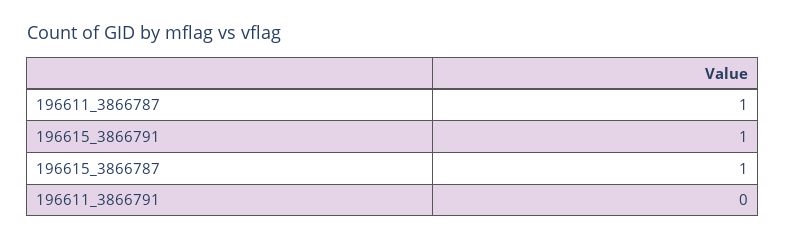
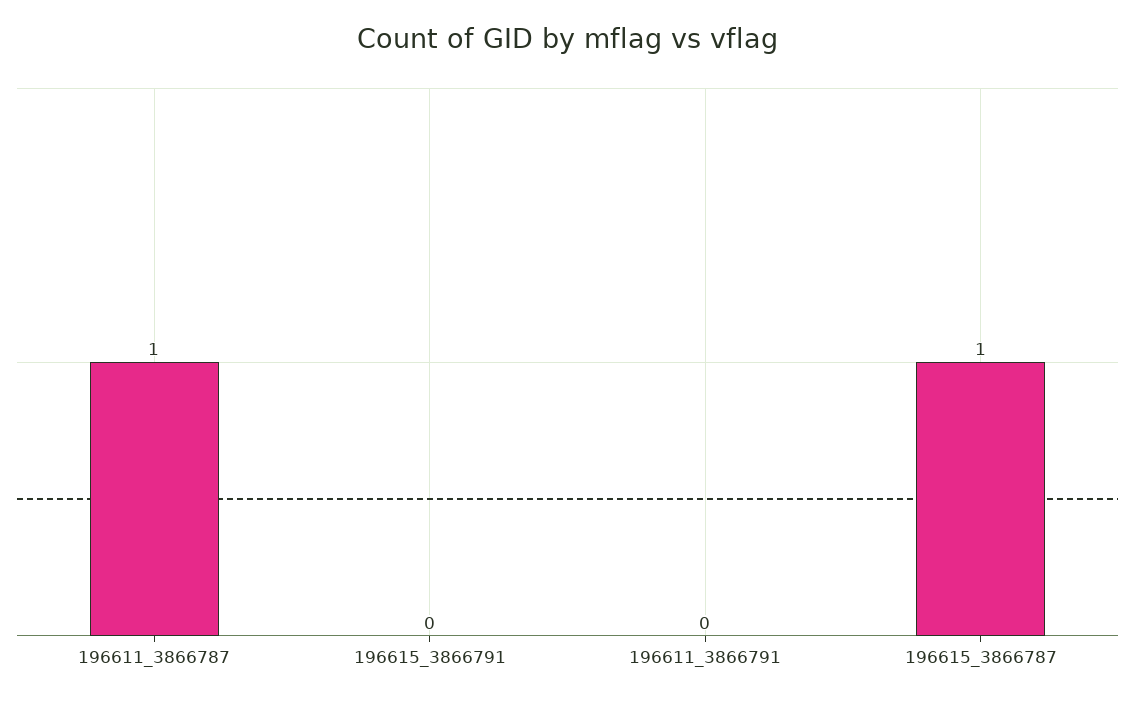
196615_3866791: 1 -> 0

